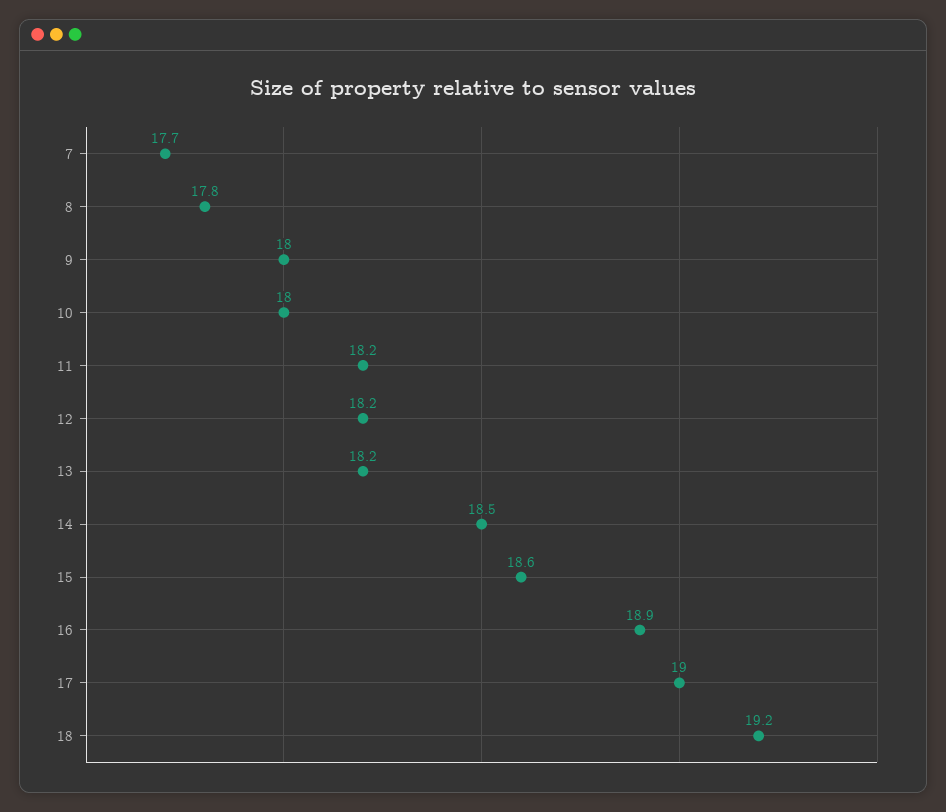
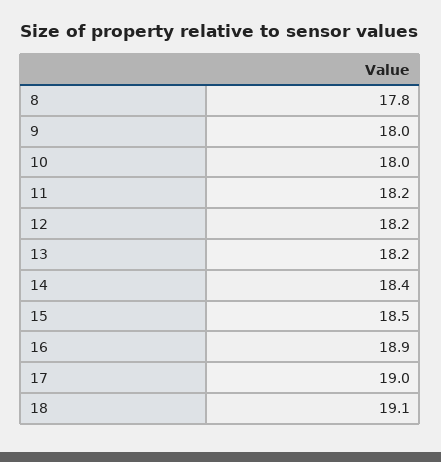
7: 17.7 -> none
14: 18.5 -> 18.4
15: 18.6 -> 18.5
18: 19.2 -> 19.1

